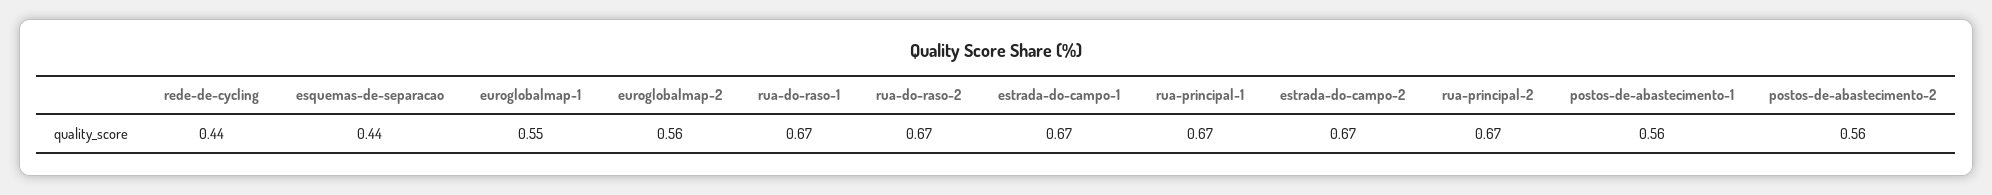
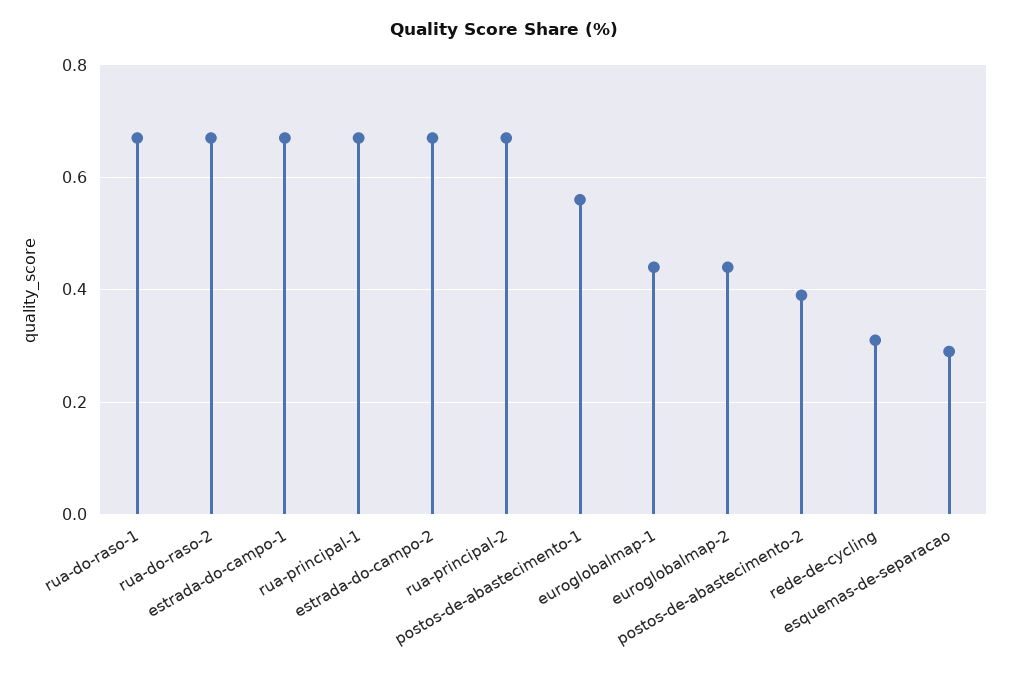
rede-de-cycling: 0.44 -> 0.3
esquemas-de-separacao: 0.44 -> 0.3
euroglobalmap-1: 0.55 -> 0.45
euroglobalmap-2: 0.56 -> 0.45
postos-de-abastecimento-2: 0.56 -> 0.4

